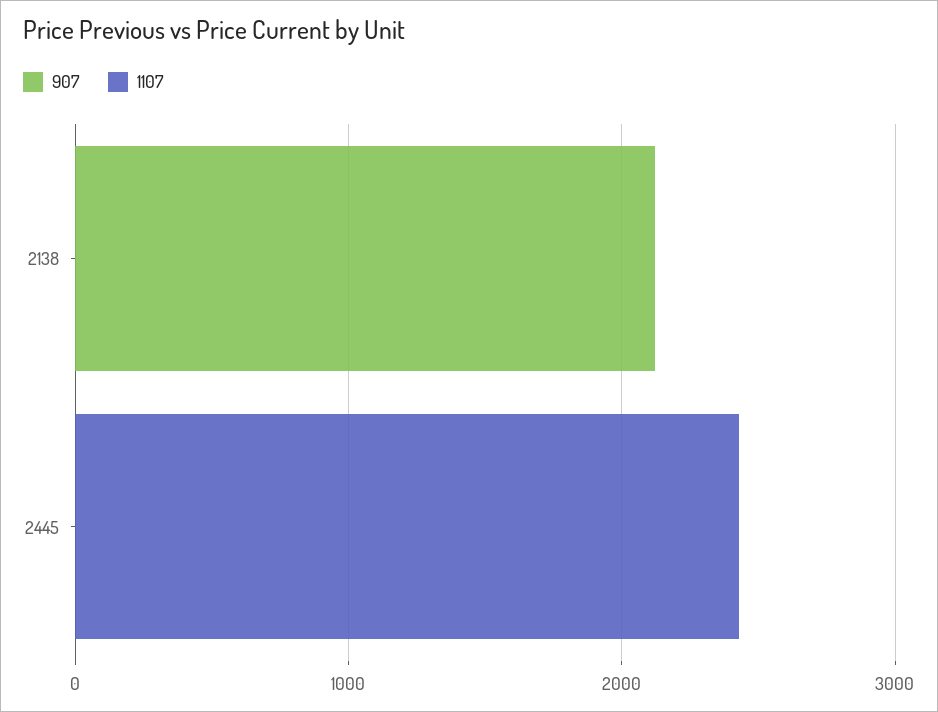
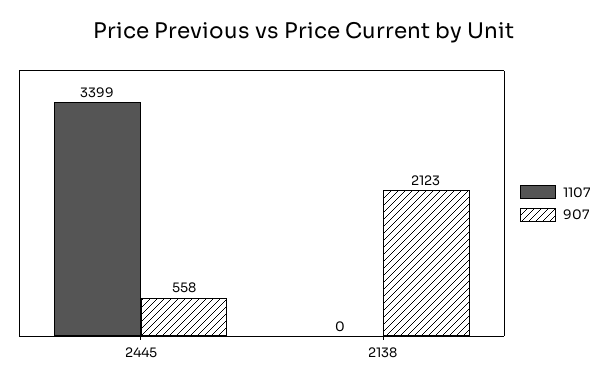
907, 2445: 0 -> 558
1107, 2445: 2400 -> 3399

